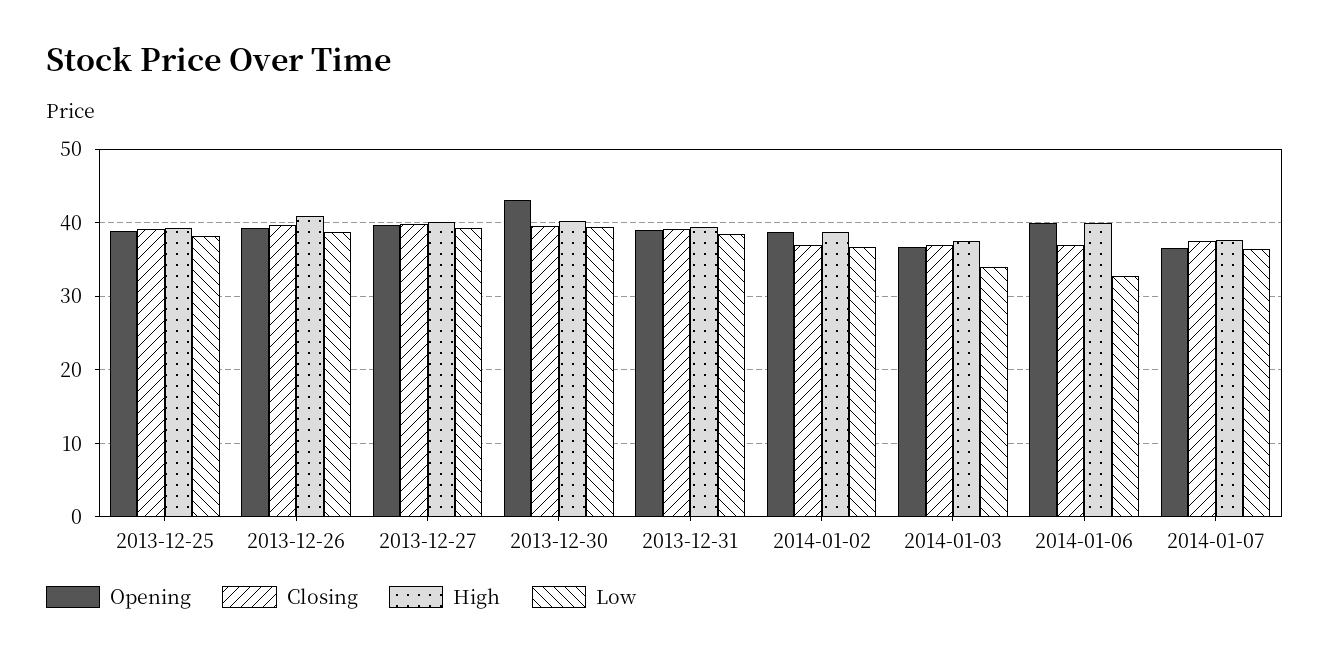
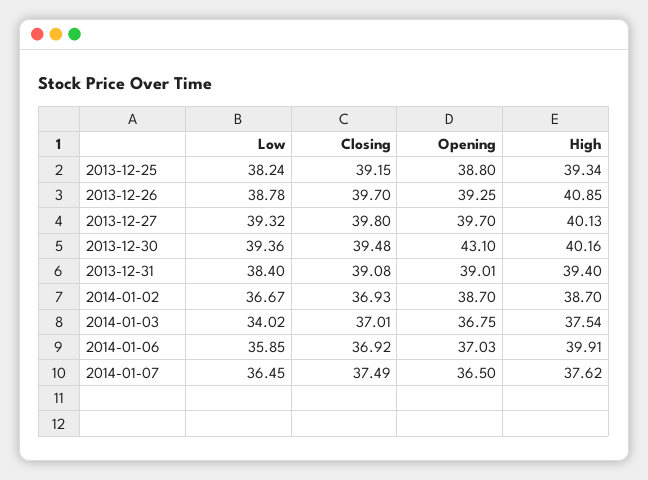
Opening, 2014-01-06: 40 -> 37.03
Low, 2014-01-06: 33 -> 35.85

